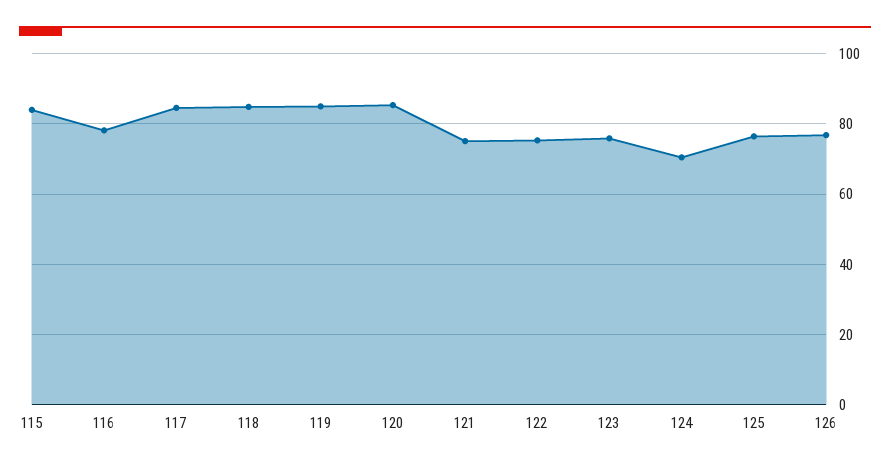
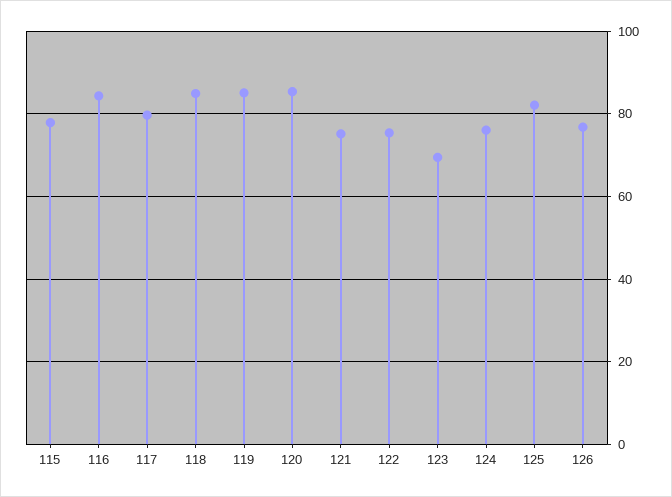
115: 84 -> 78
116: 78 -> 84
117: 84 -> 80
123: 76 -> 70
124: 70 -> 76
125: 76 -> 82

